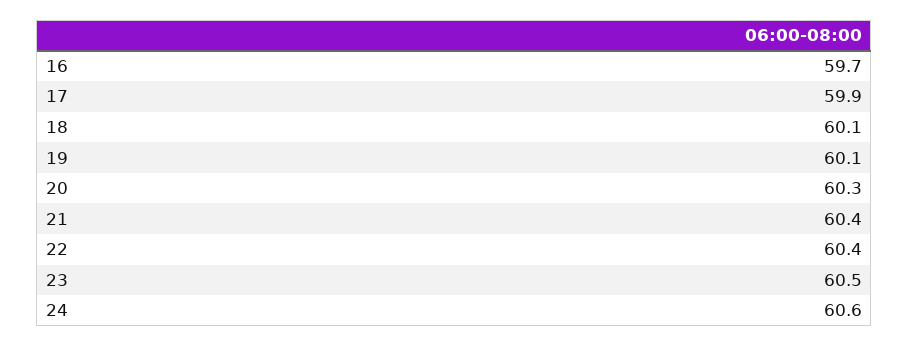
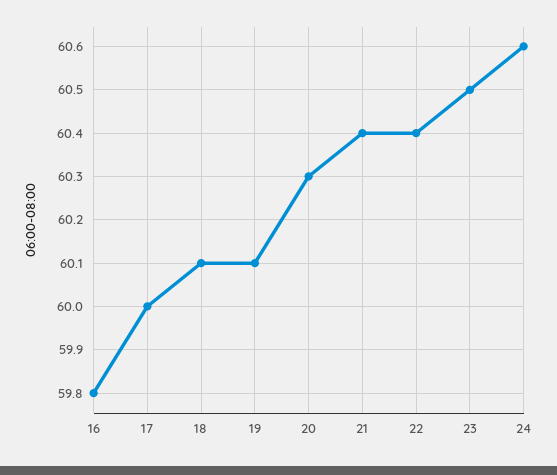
16: 59.7 -> 59.8
17: 59.9 -> 60

